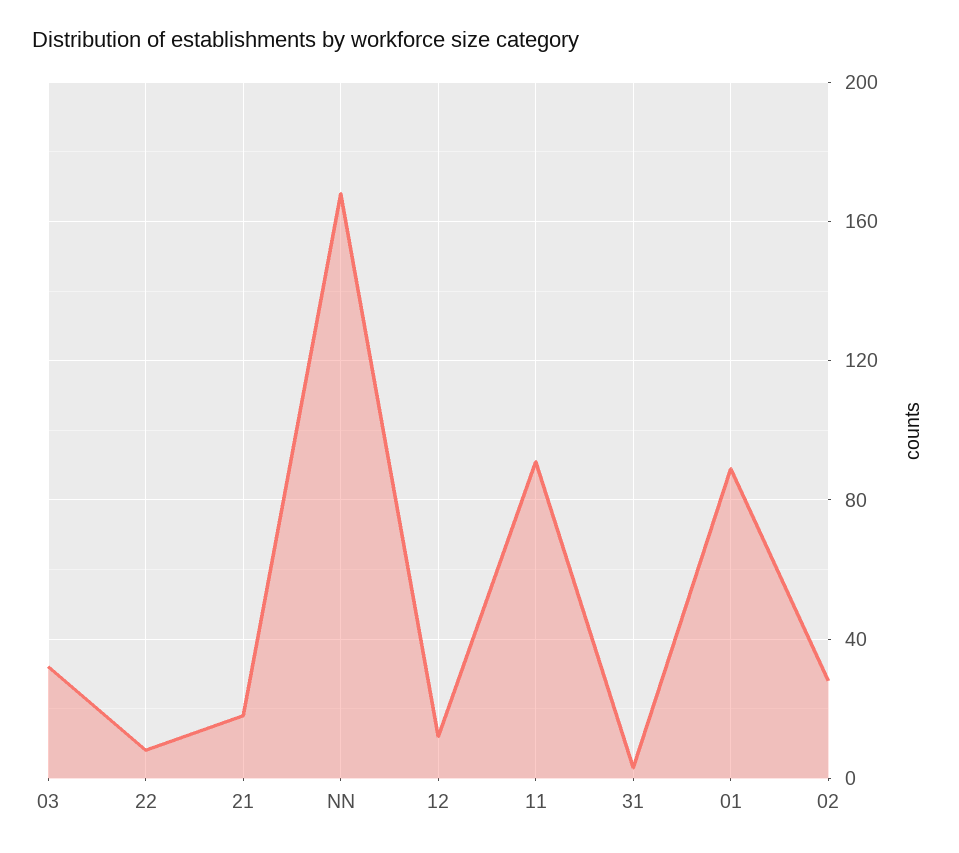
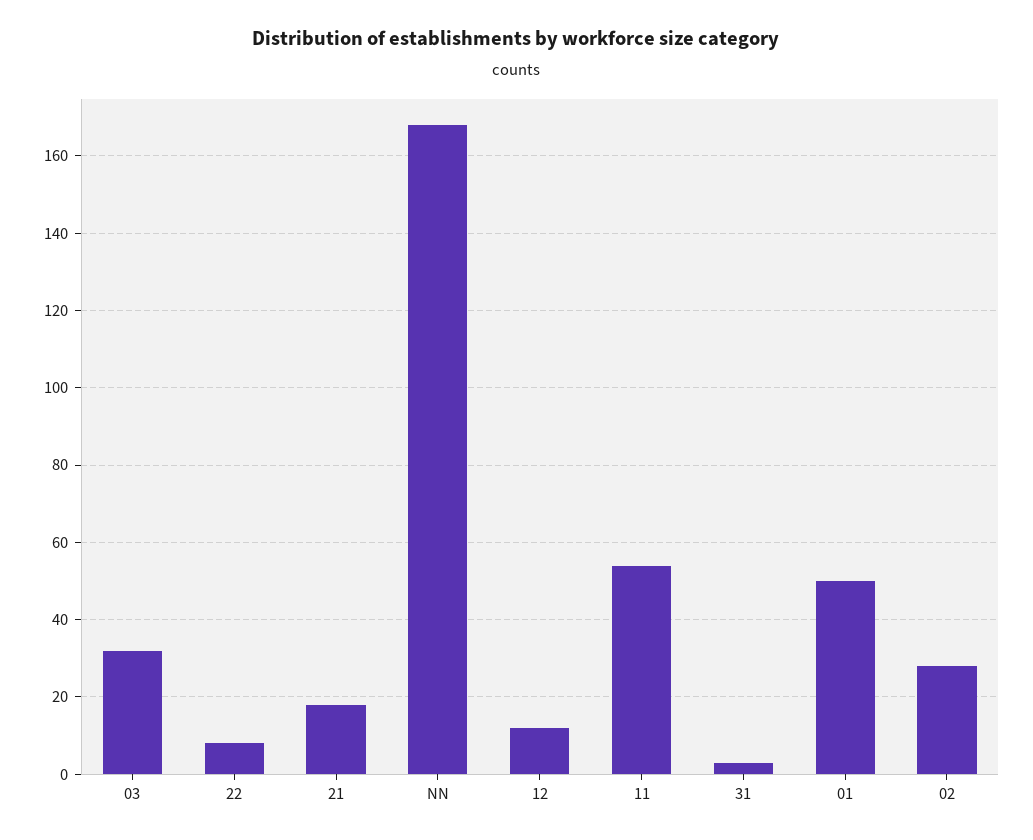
11: 90 -> 55
01: 90 -> 50

